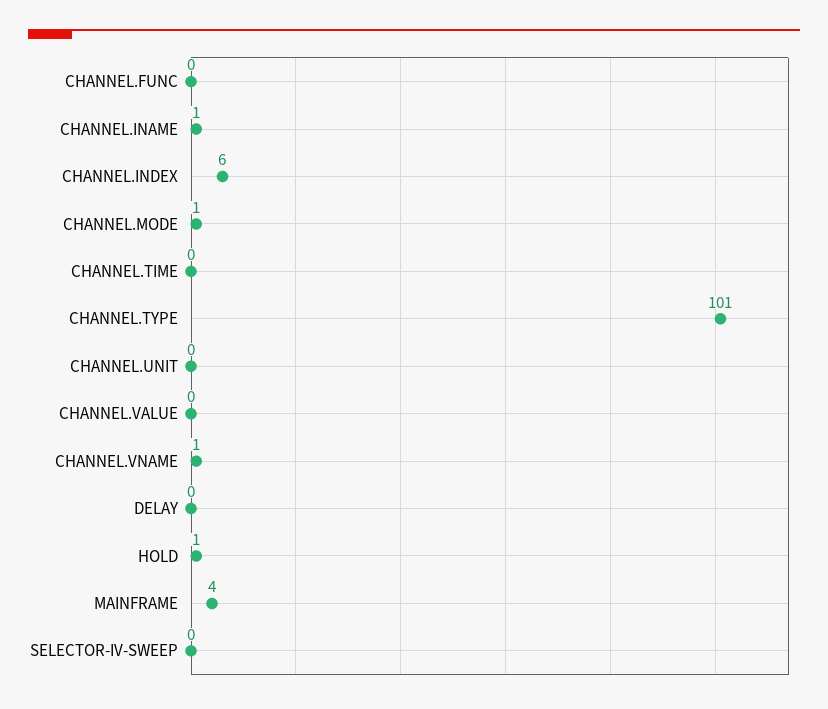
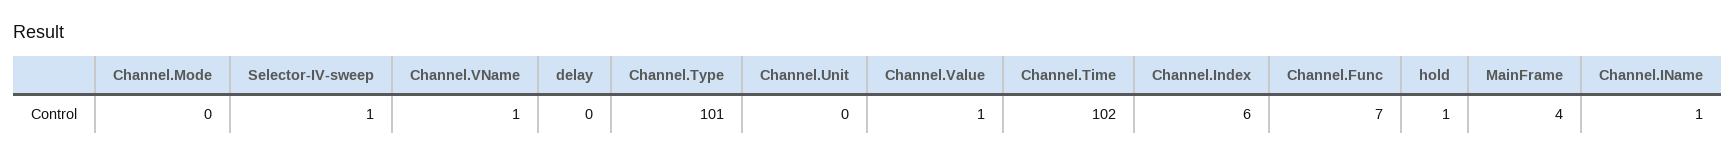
CHANNEL.FUNC: 0 -> 7
CHANNEL.MODE: 1 -> 0
CHANNEL.TIME: 0 -> 102
CHANNEL.VALUE: 0 -> 1
SELECTOR-IV-SWEEP: 0 -> 1

